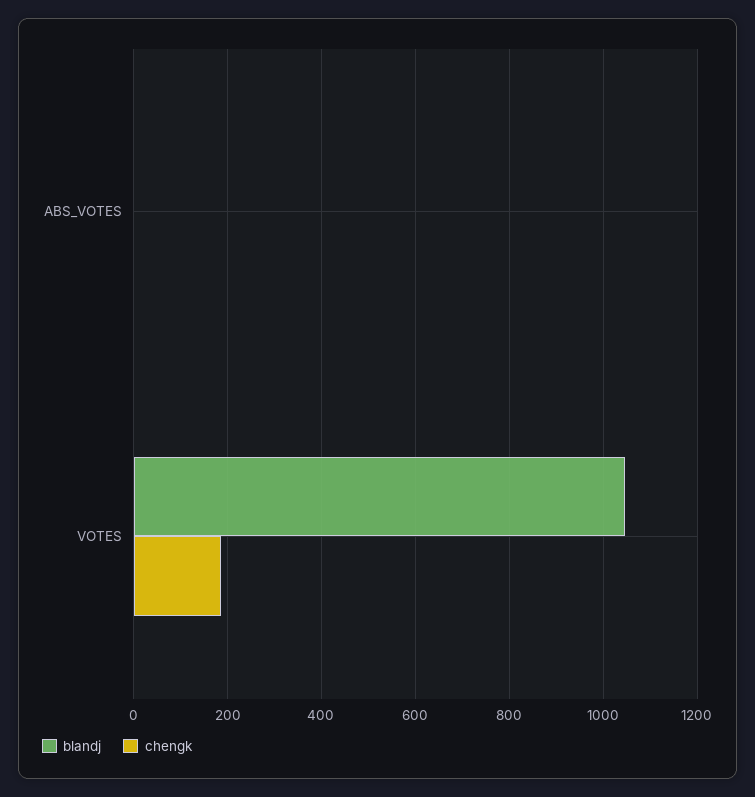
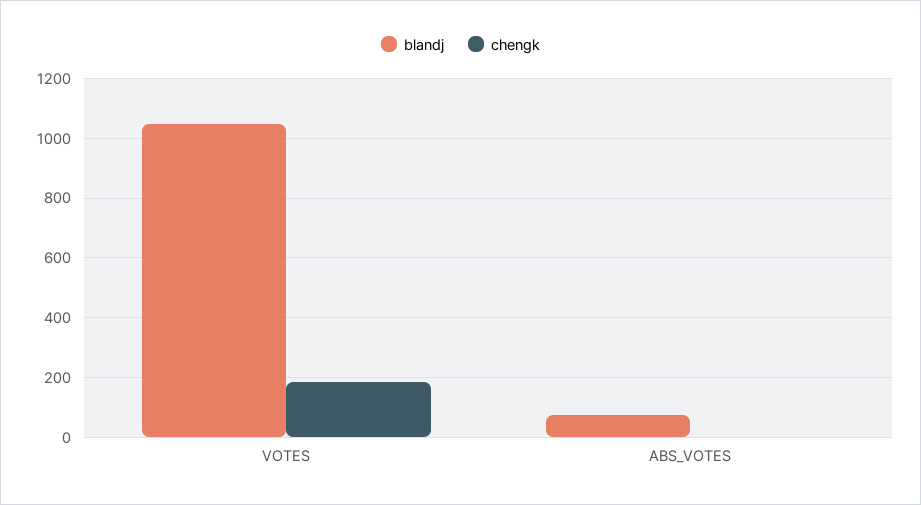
blandj, ABS_VOTES: 0 -> 75

